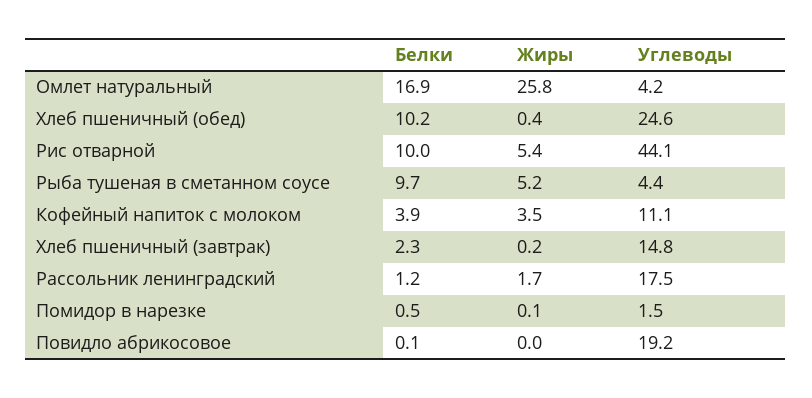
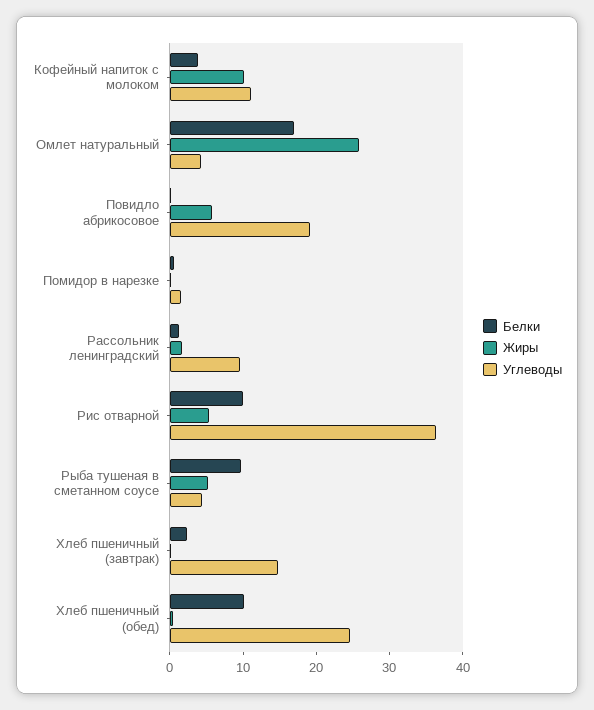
Углеводы, Рис отварной: 44.1 -> 36
Жиры, Кофейный напиток с молоком: 3.5 -> 10
Углеводы, Рассольник ленинградский: 17.5 -> 10
Жиры, Повидло абрикосовое: 0 -> 6

